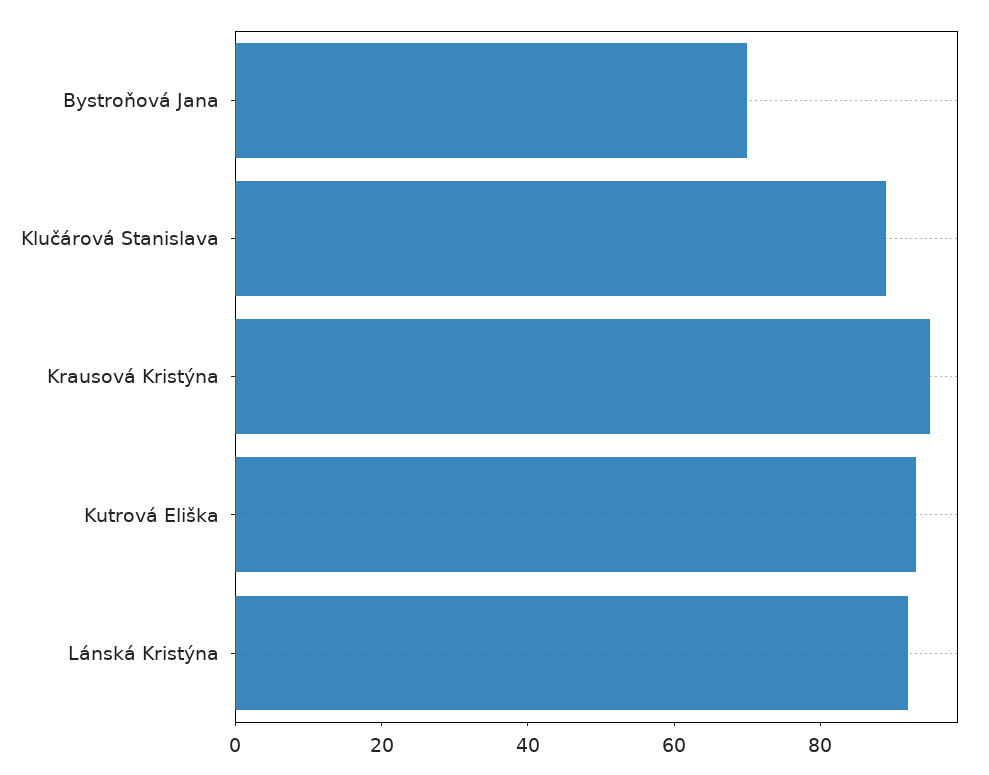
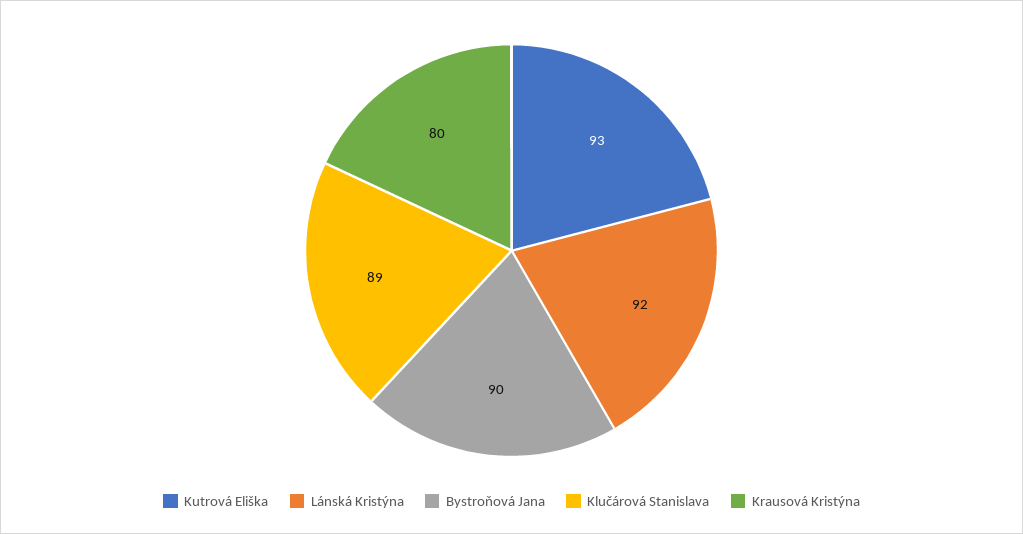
Bystroňová Jana: 70 -> 90
Krausová Kristýna: 95 -> 80

